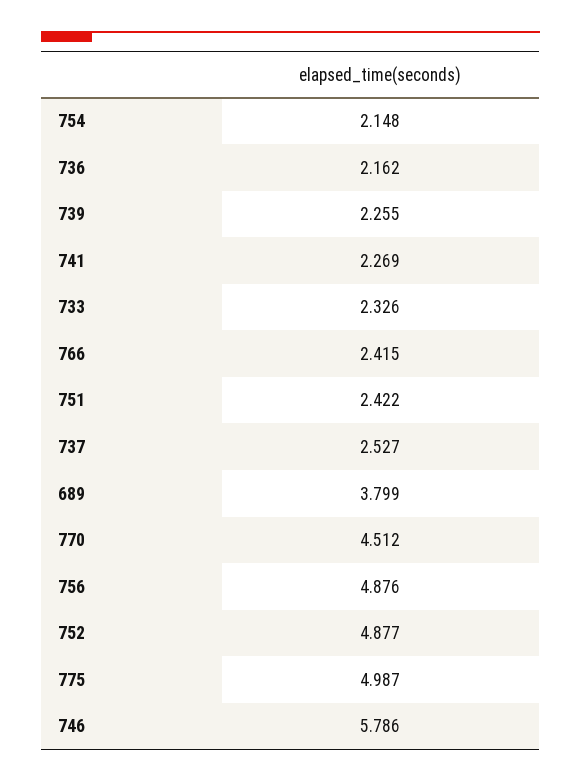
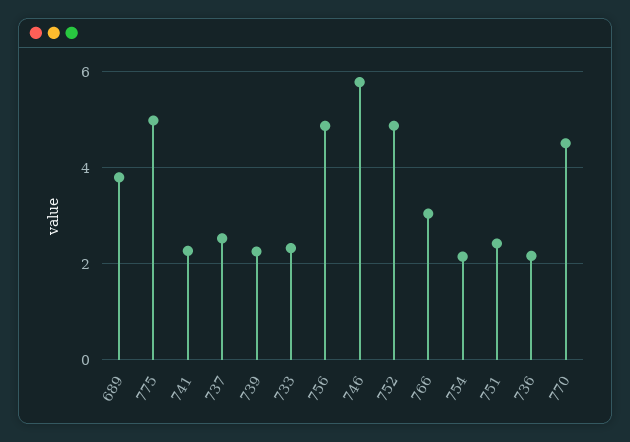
766: 2.415 -> 3

